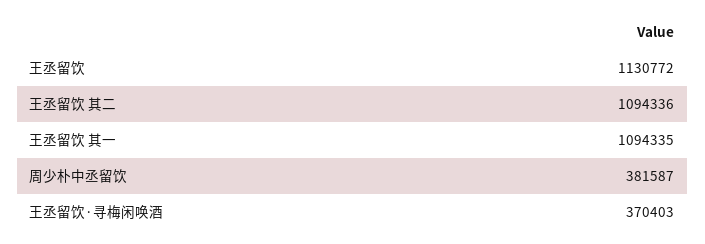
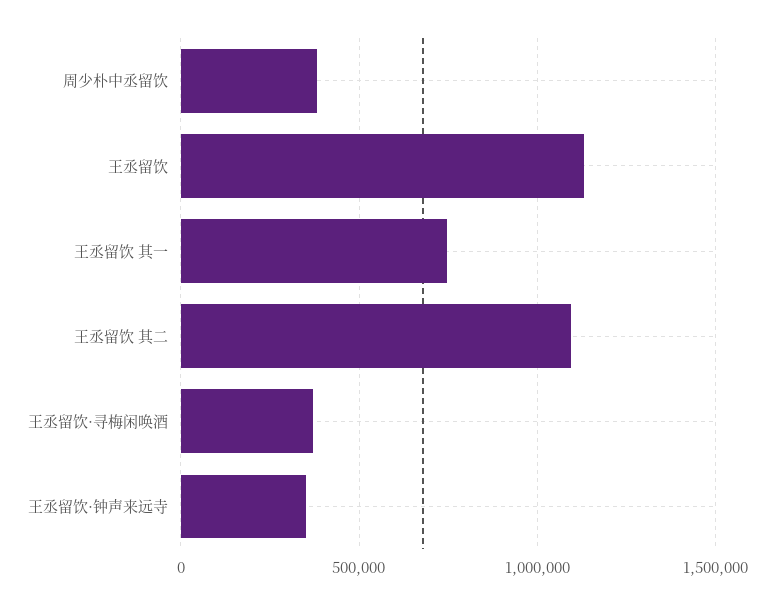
王丞留饮 其一: 1094335 -> 750000
王丞留饮·钟声来远寺: none -> 350000

